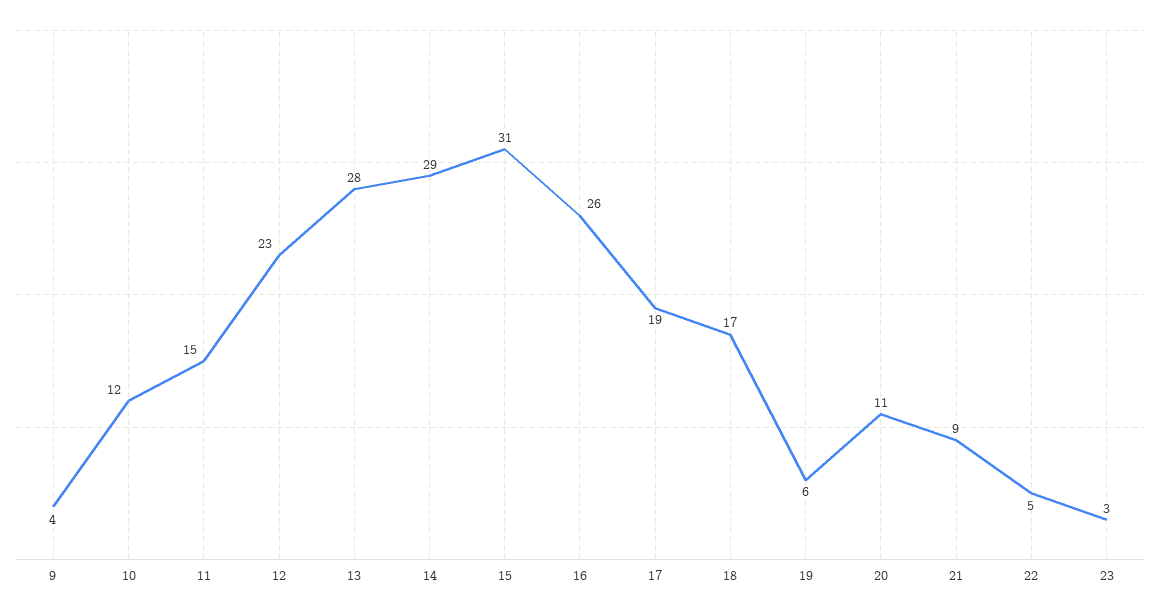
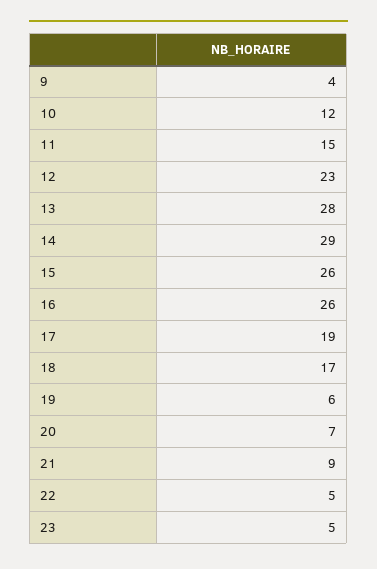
15: 31 -> 26
20: 11 -> 7
23: 3 -> 5

